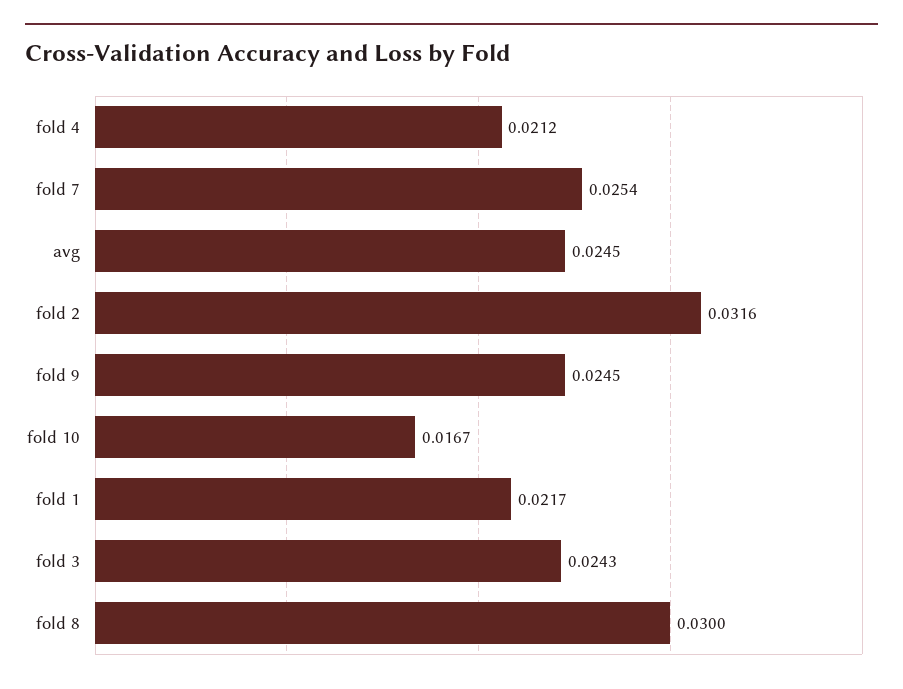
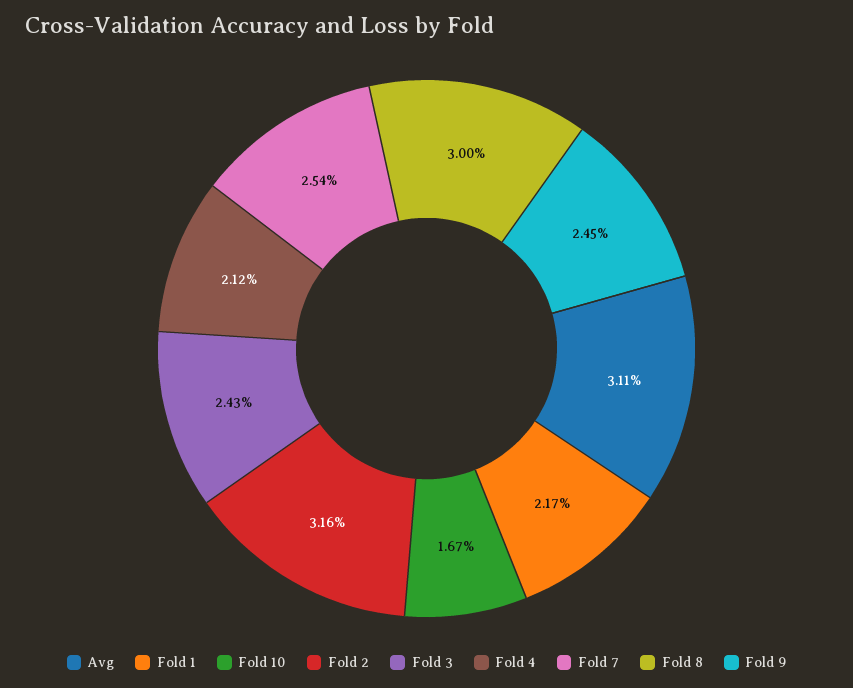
avg: 0.0245 -> 0.0311

